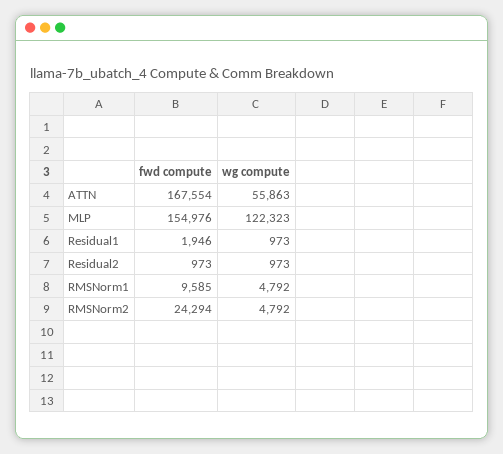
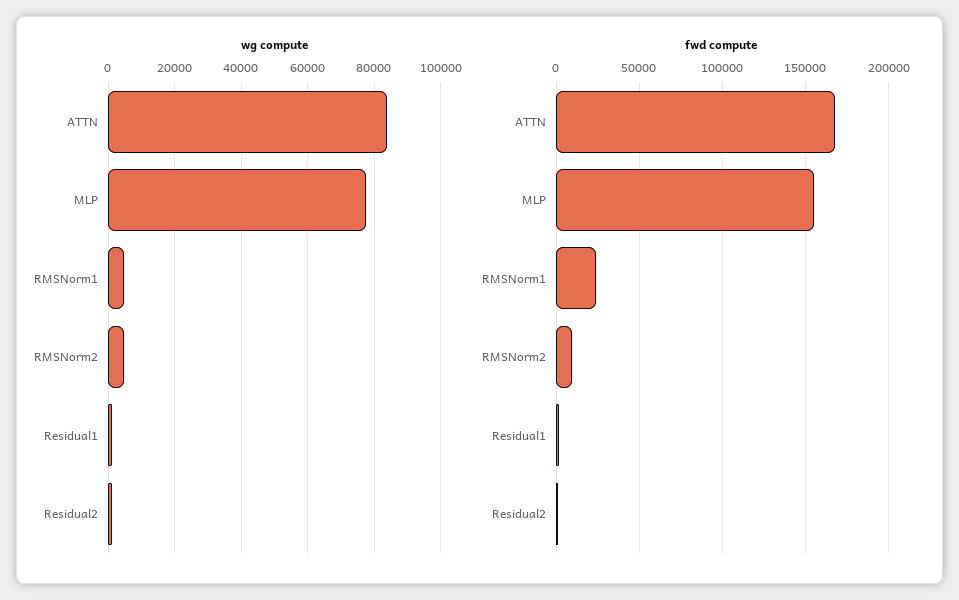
wg compute, ATTN: 55863 -> 84000
wg compute, MLP: 122323 -> 78000
fwd compute, RMSNorm1: 9585 -> 25000
fwd compute, RMSNorm2: 24294 -> 10000

